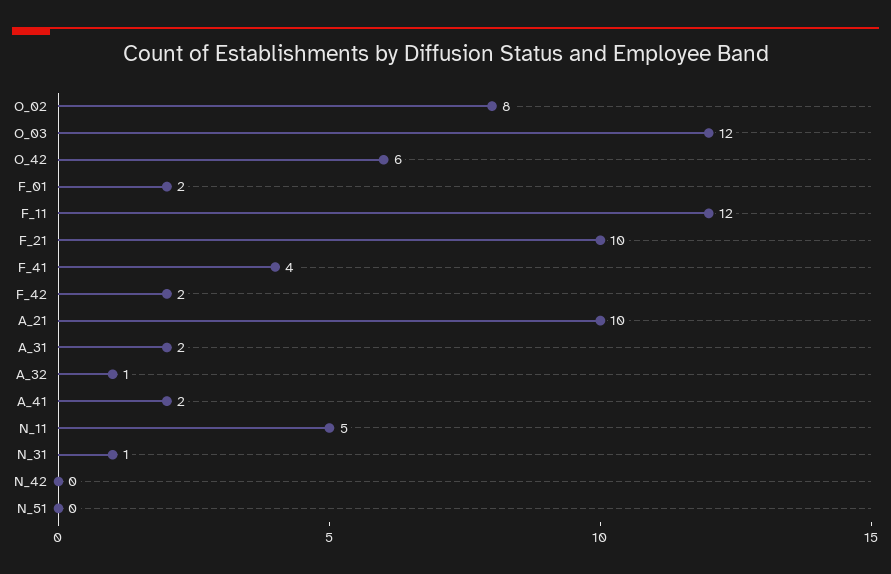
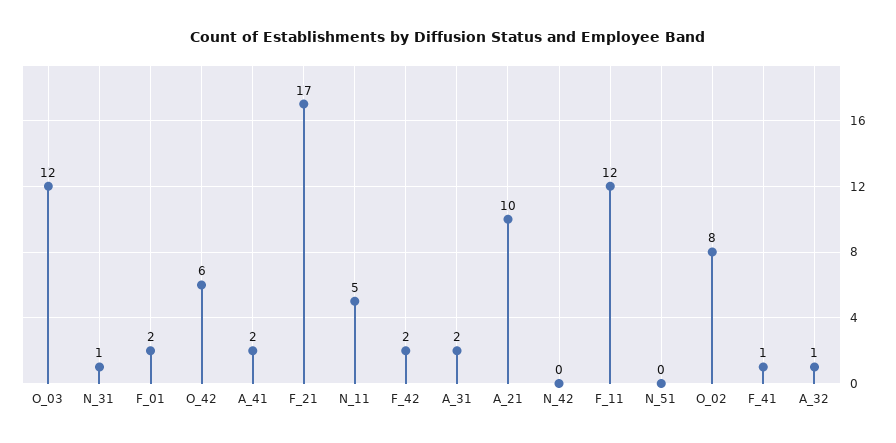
F_21: 10 -> 17
F_41: 4 -> 1

